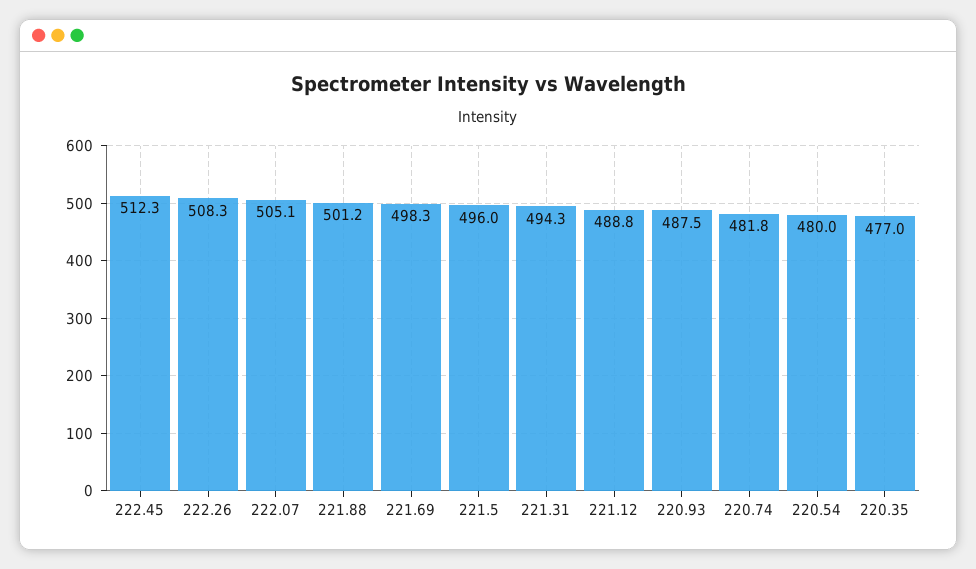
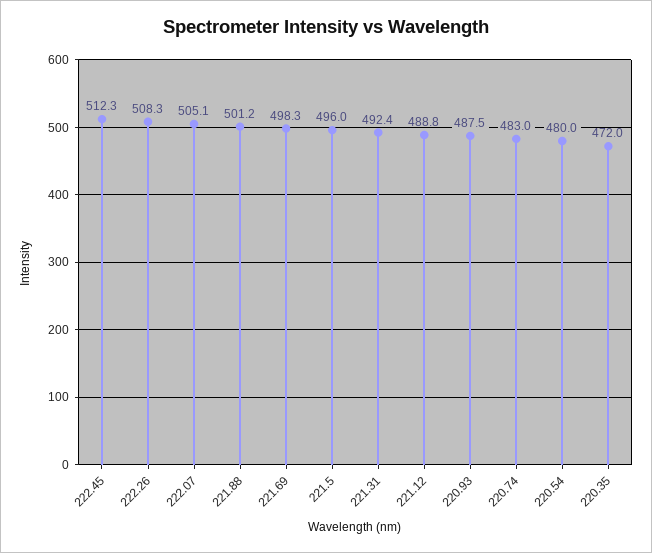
221.31: 494.3 -> 492.4
220.74: 481.8 -> 483
220.35: 477 -> 472

